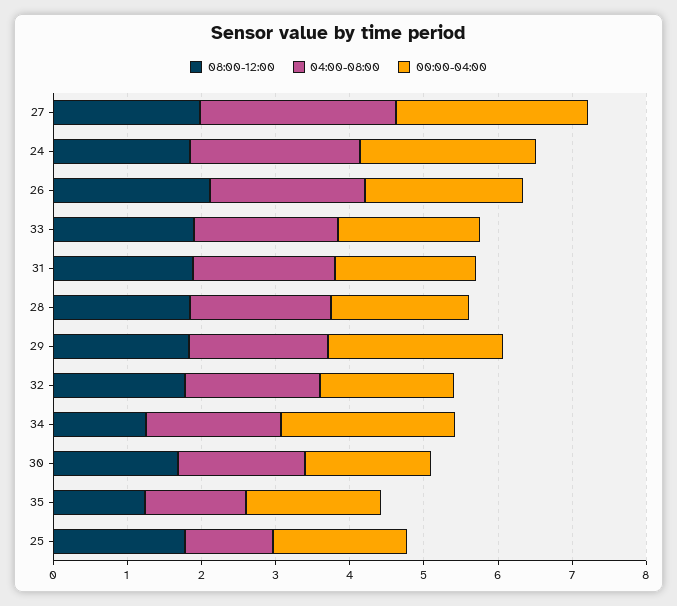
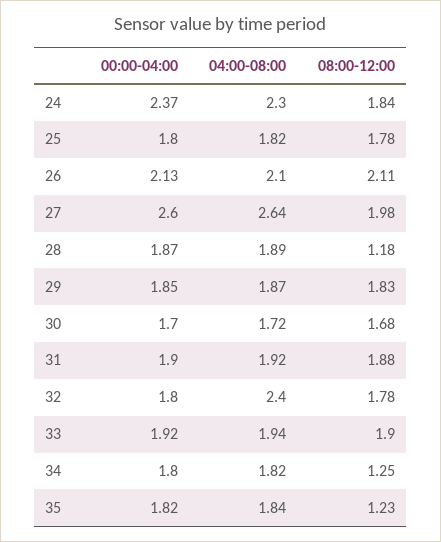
08:00-12:00, 28: 1.8 -> 1.18
00:00-04:00, 29: 2.4 -> 1.85
04:00-08:00, 32: 1.8 -> 2.4
00:00-04:00, 34: 2.4 -> 1.8
04:00-08:00, 35: 1.4 -> 1.84
04:00-08:00, 25: 1.2 -> 1.82

